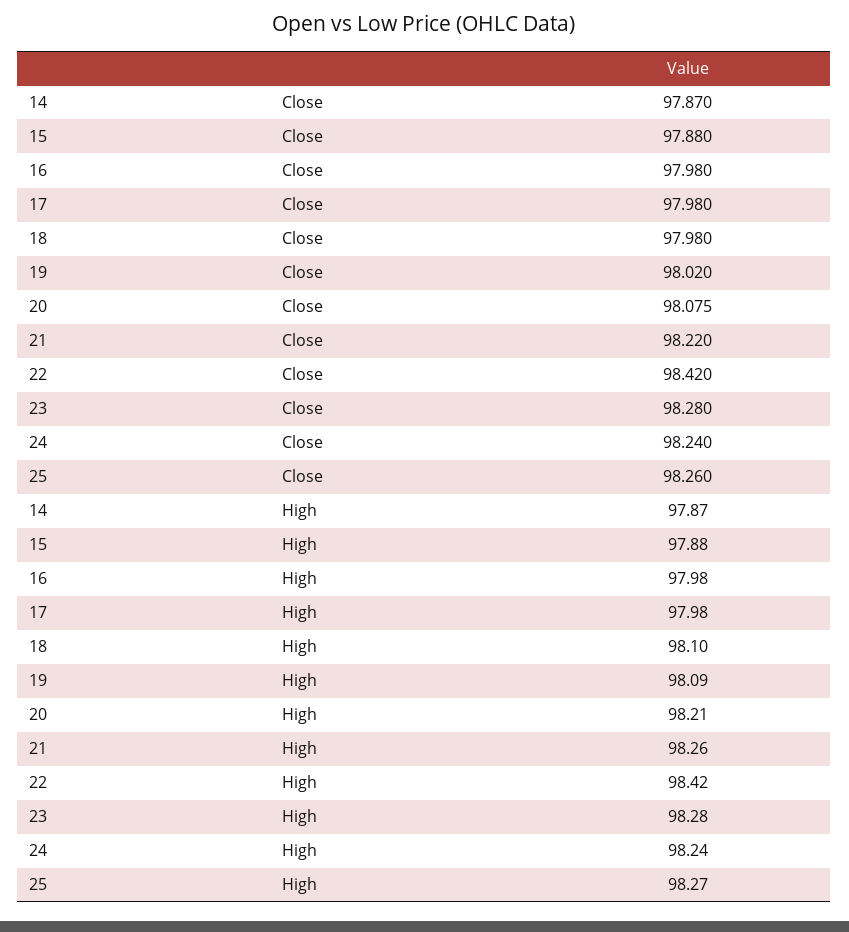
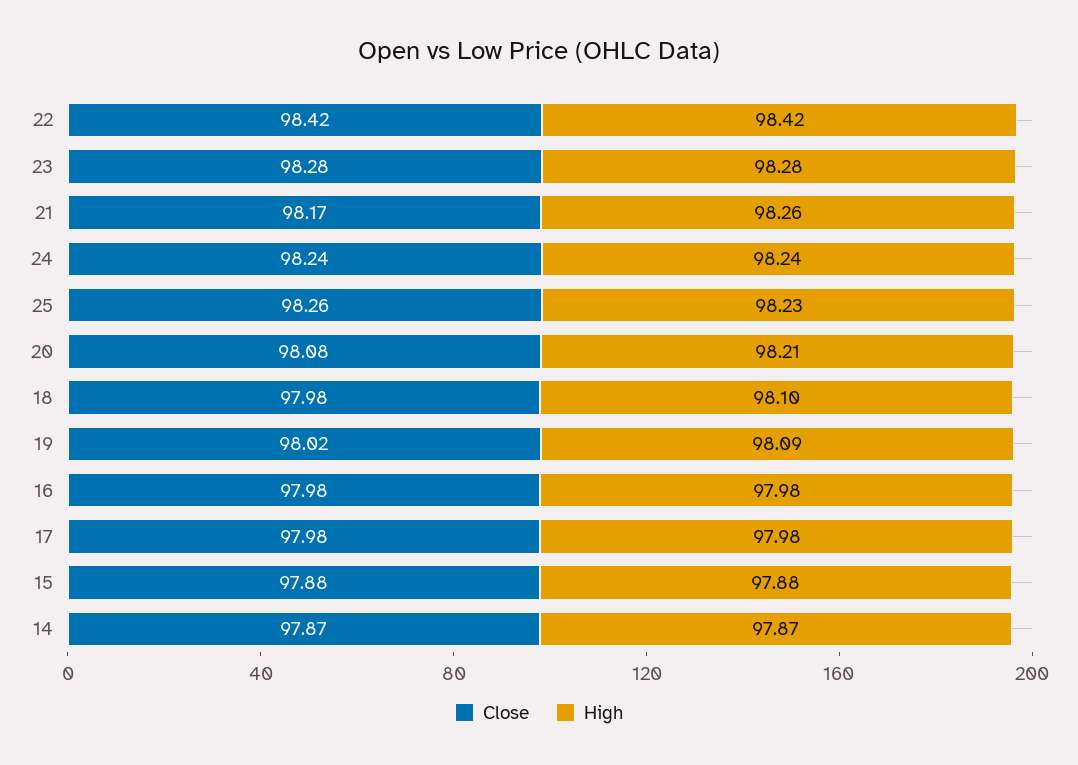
Close, 21: 98.22 -> 98.17
High, 25: 98.27 -> 98.23

